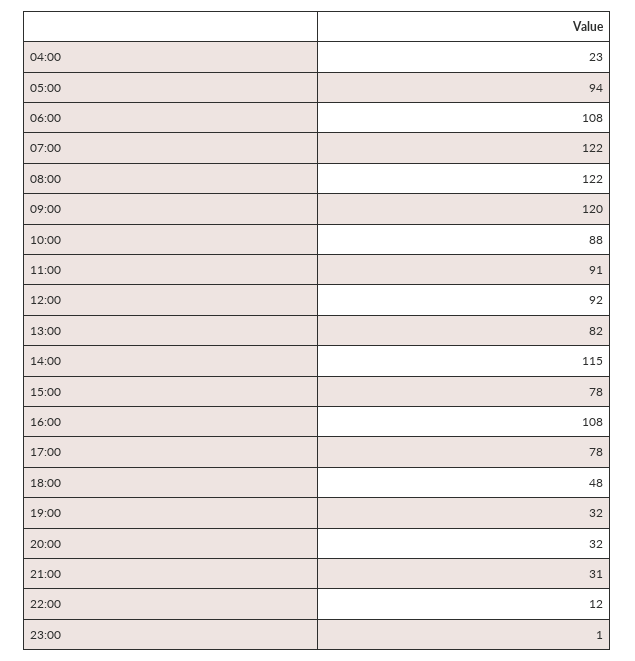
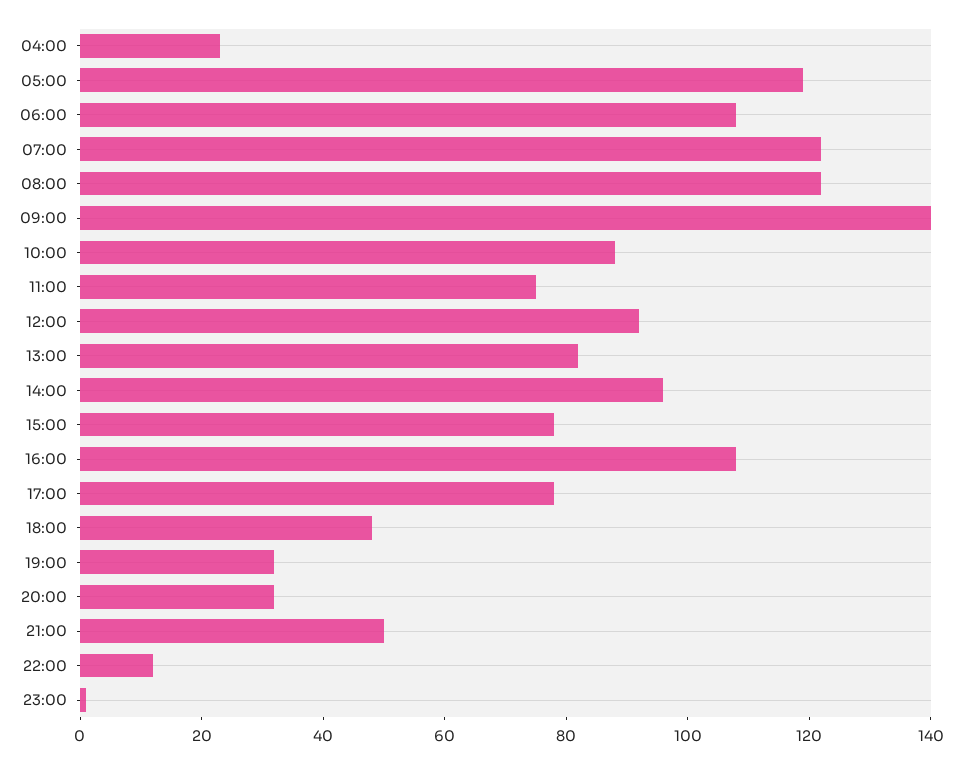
05:00: 94 -> 120
09:00: 120 -> 140
11:00: 91 -> 75
14:00: 115 -> 95
21:00: 31 -> 50

